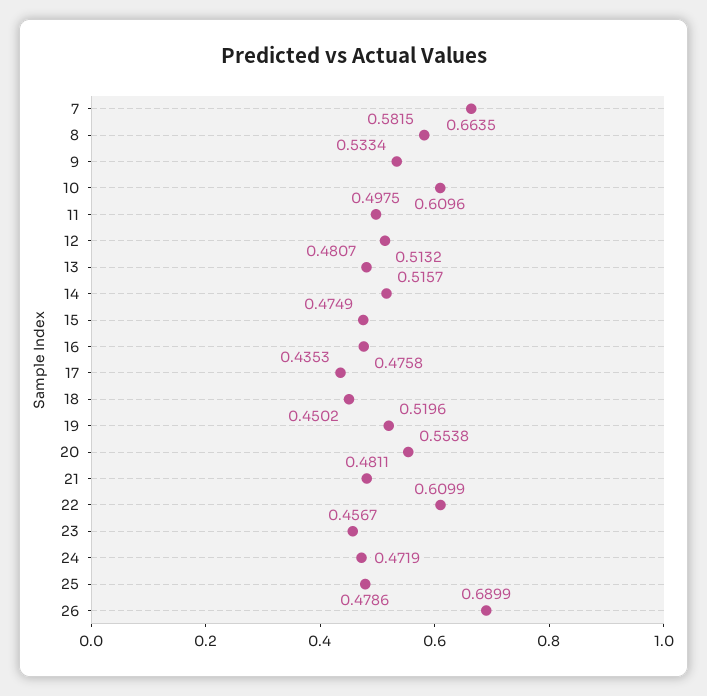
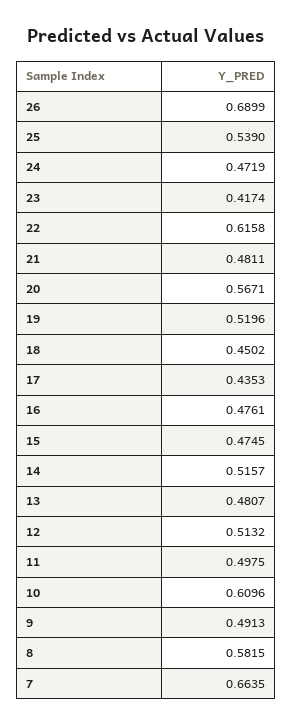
9: 0.5334 -> 0.4913
15: 0.4749 -> 0.4745
16: 0.4758 -> 0.4761
20: 0.5538 -> 0.5671
22: 0.6099 -> 0.6158
23: 0.4567 -> 0.4174
25: 0.4786 -> 0.539

